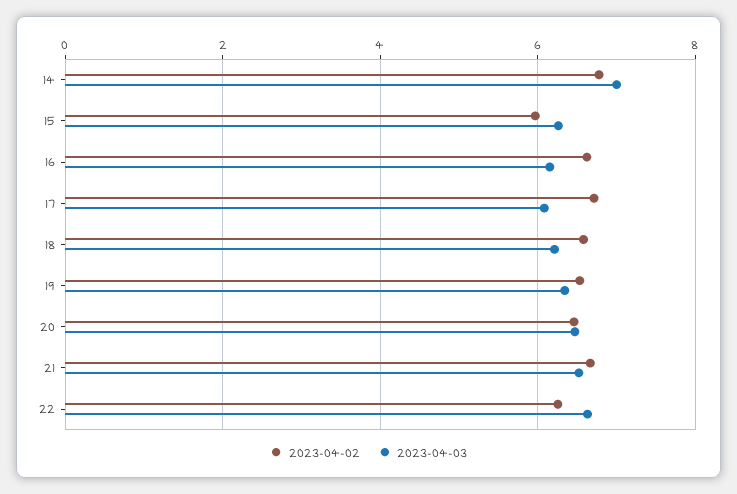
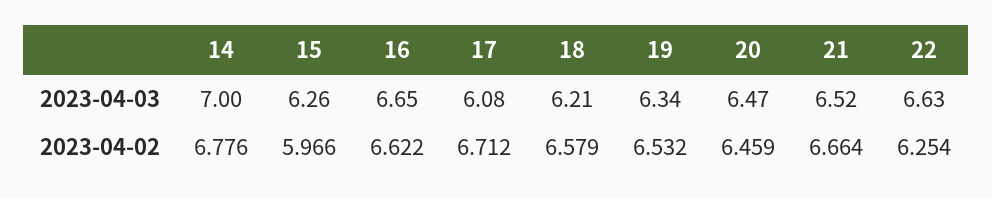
2023-04-03, 16: 6.2 -> 6.65

